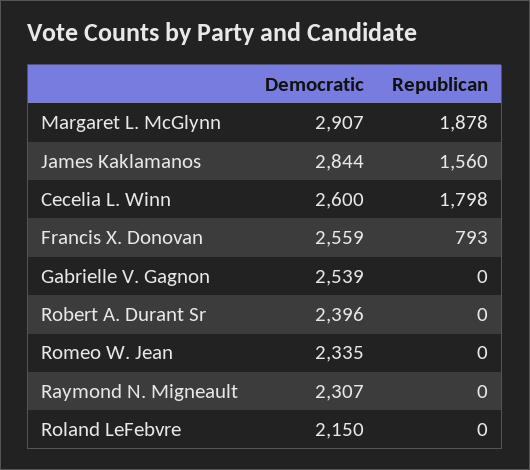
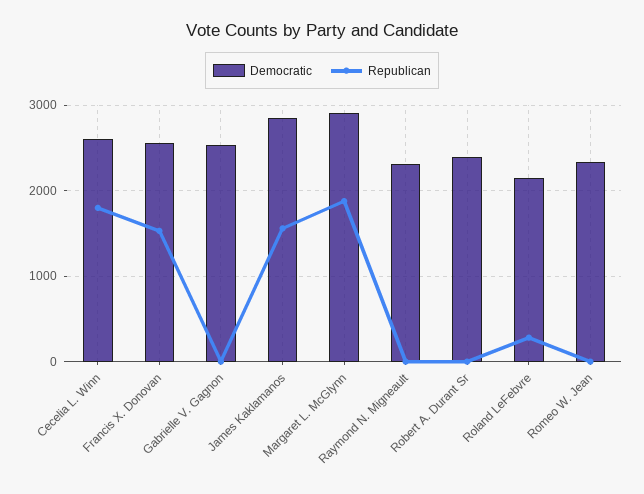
Republican, Francis X. Donovan: 793 -> 1500
Republican, Roland LeFebvre: 0 -> 300

